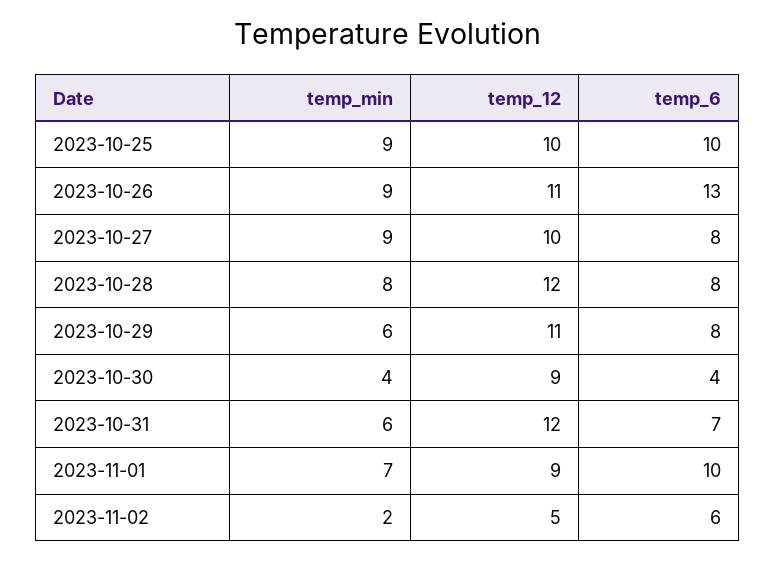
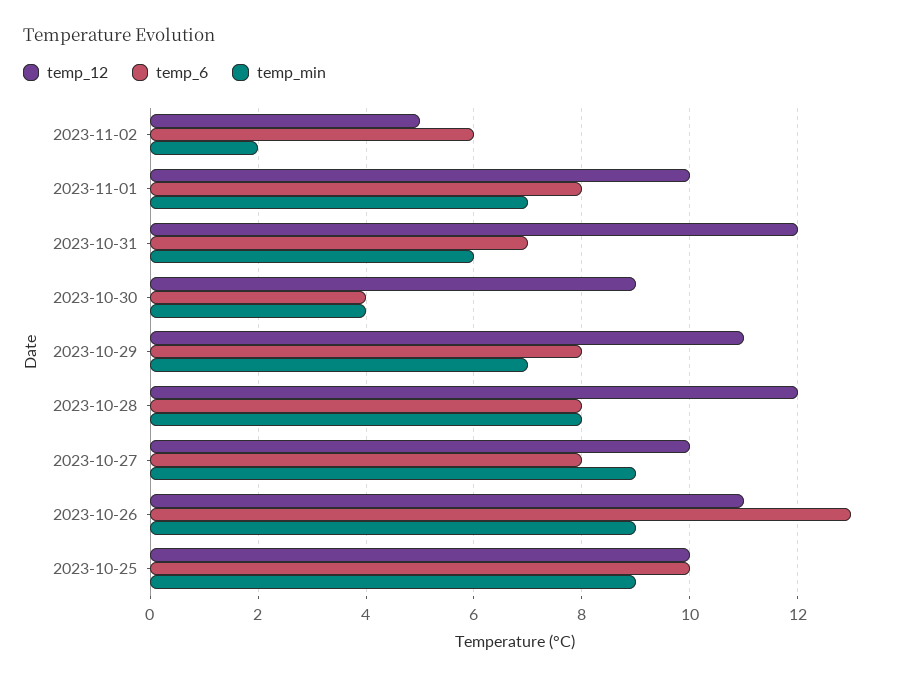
temp_min, 2023-10-29: 6 -> 7
temp_12, 2023-11-01: 9 -> 10
temp_6, 2023-11-01: 10 -> 8

